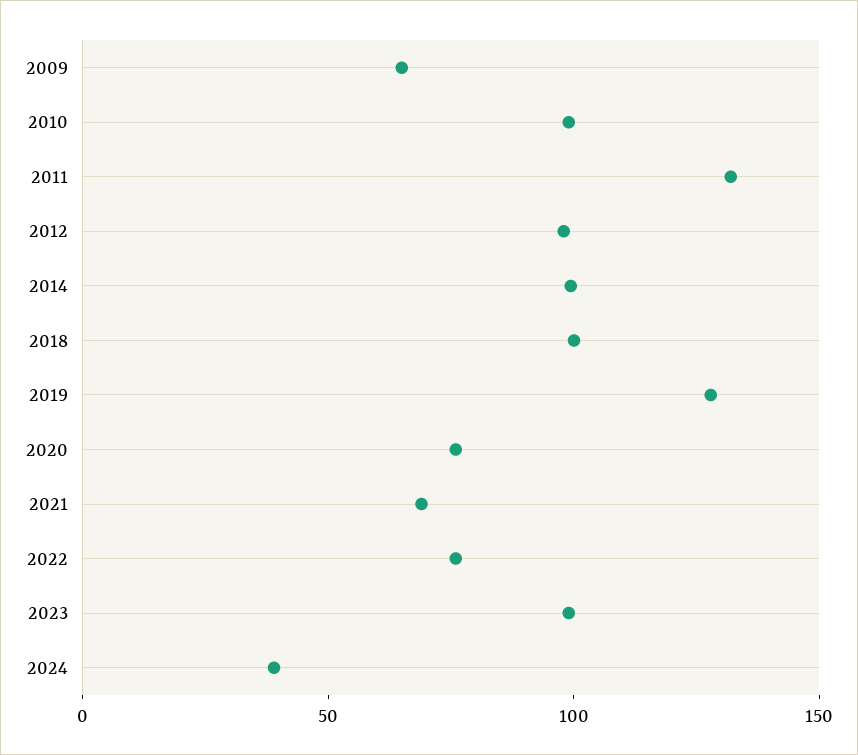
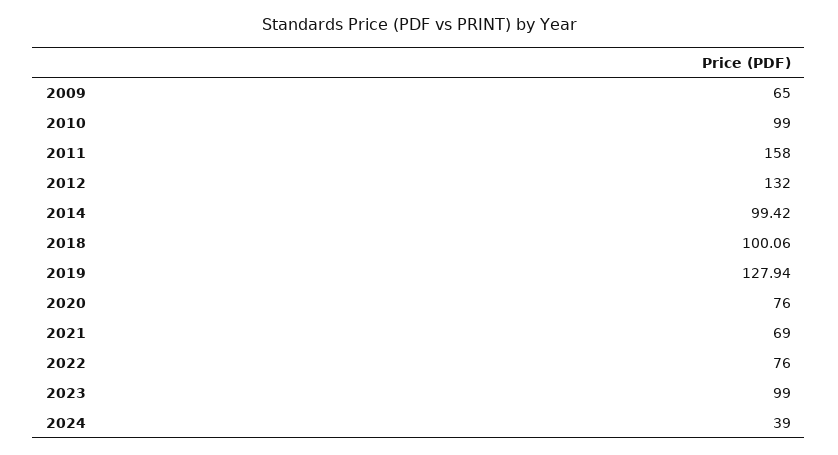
2011: 130 -> 158
2012: 100 -> 132

